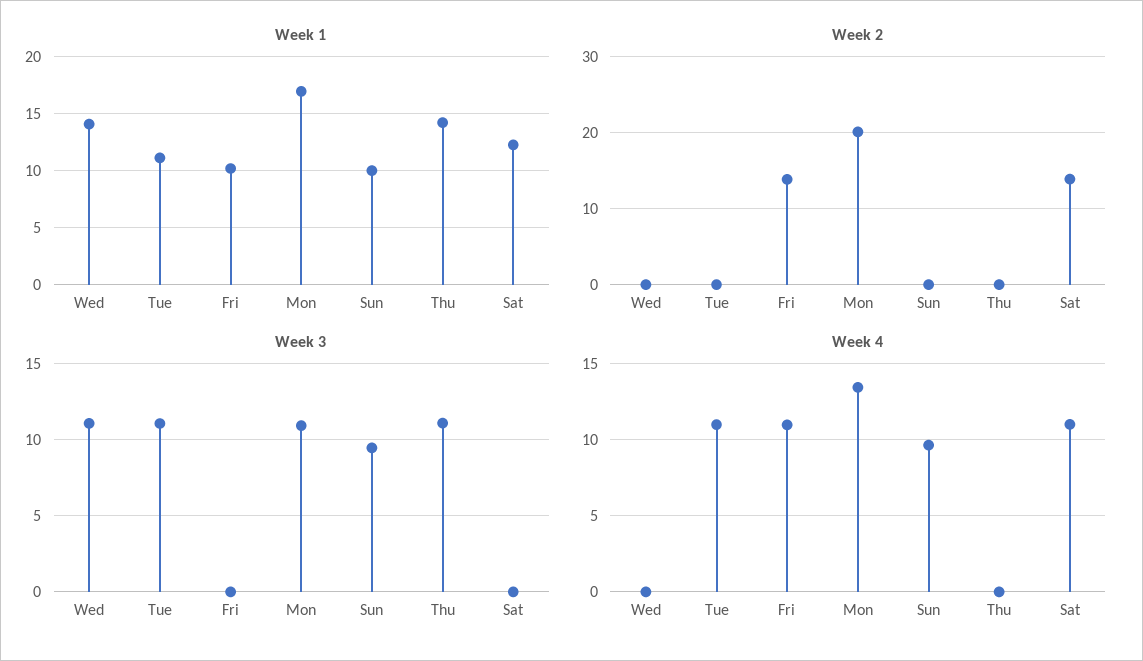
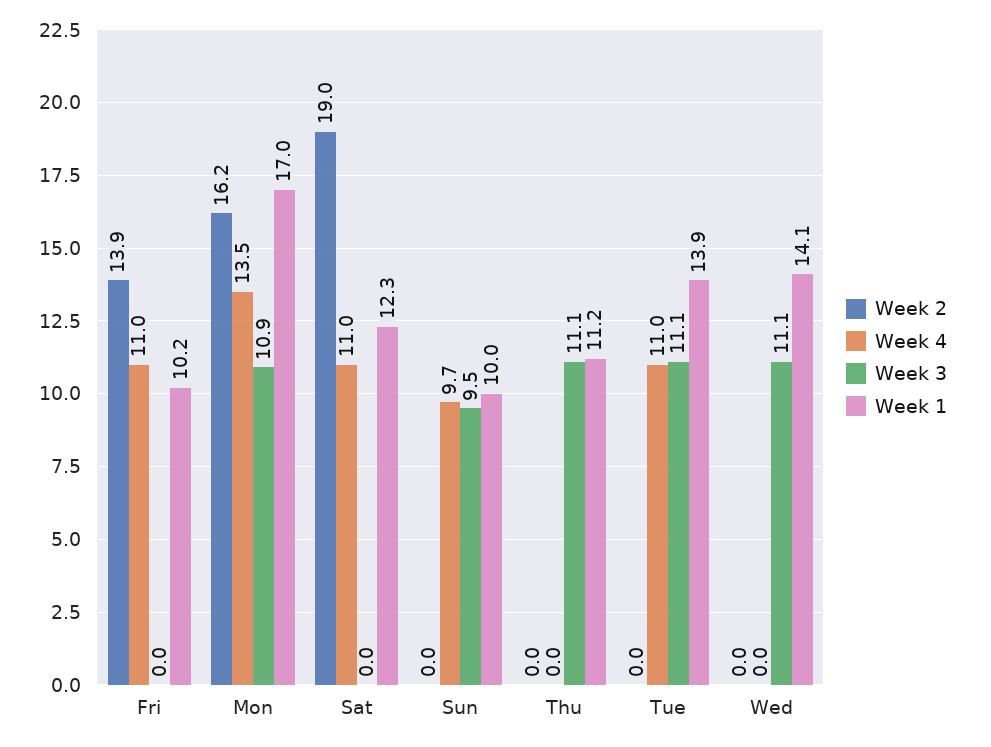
Week 1, Tue: 11 -> 13.9
Week 1, Thu: 14 -> 11.2
Week 2, Mon: 20 -> 16.2
Week 2, Sat: 14 -> 19

